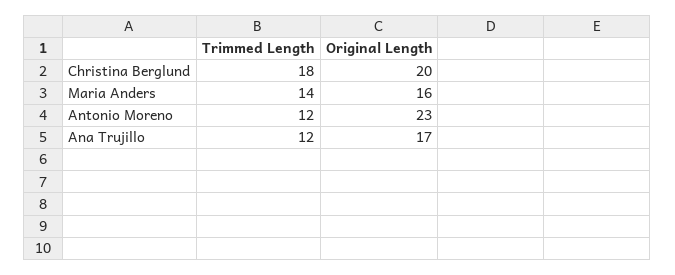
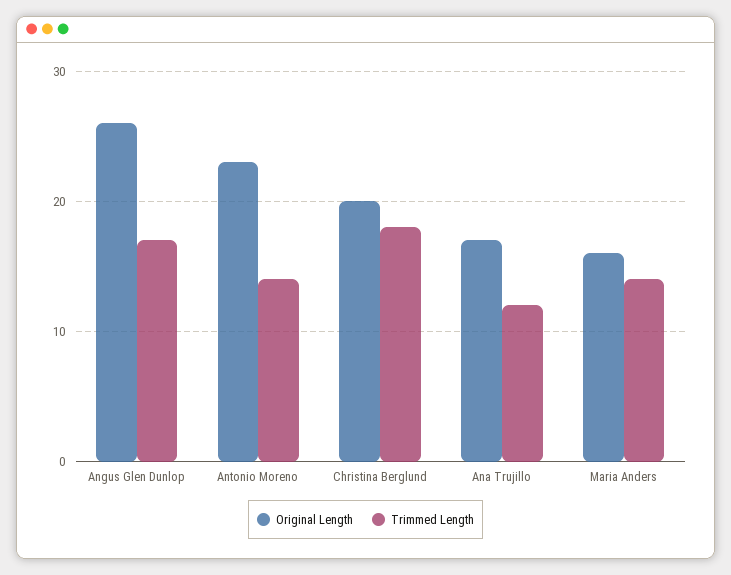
Trimmed Length, Antonio Moreno: 12 -> 14
Original Length, Angus Glen Dunlop: none -> 26
Trimmed Length, Angus Glen Dunlop: none -> 17

